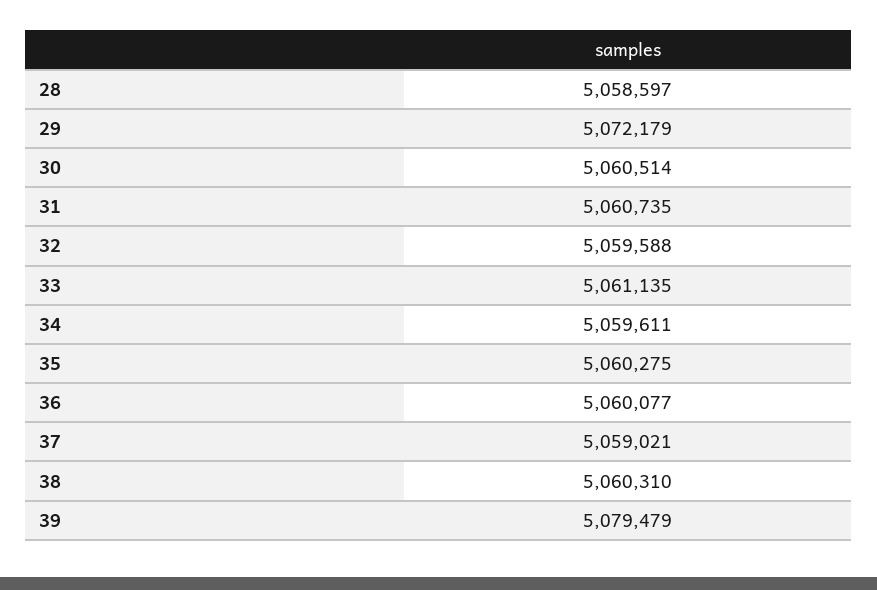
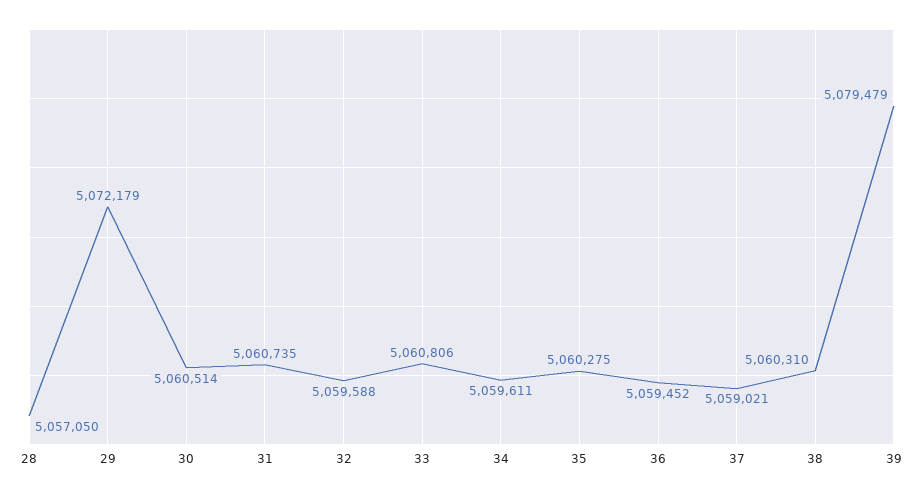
28: 5058597 -> 5057050
33: 5061135 -> 5060806
36: 5060077 -> 5059452

